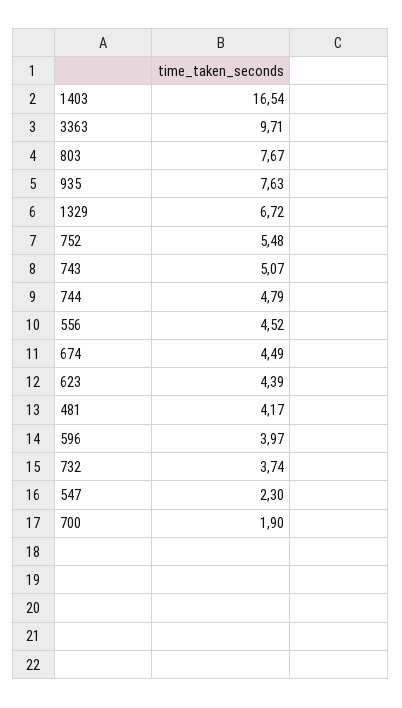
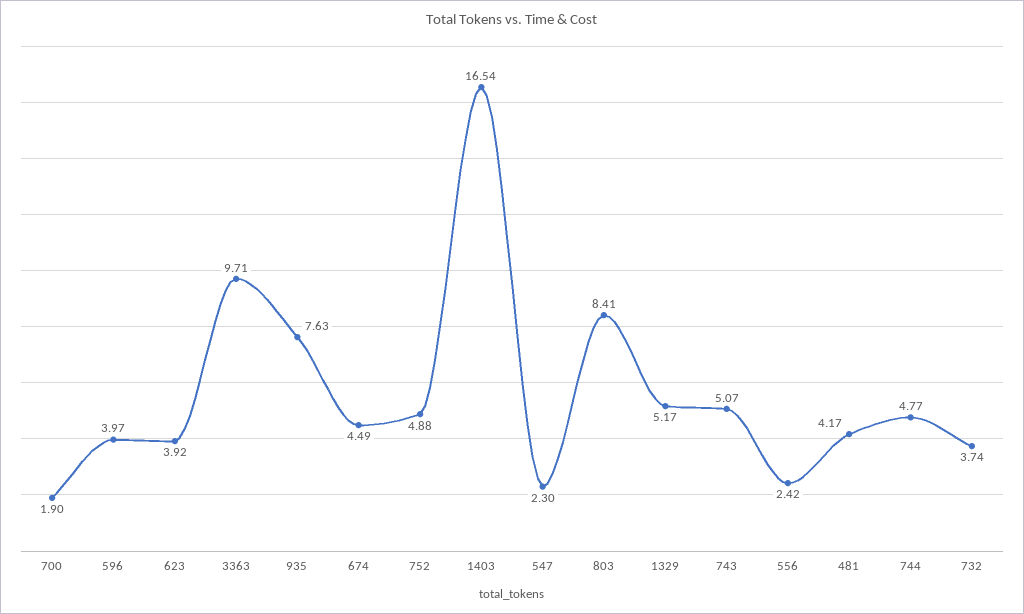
803: 7.67 -> 8.41
1329: 6.72 -> 5.17
752: 5.48 -> 4.88
744: 4.79 -> 4.77
556: 4.52 -> 2.42
623: 4.39 -> 3.92

